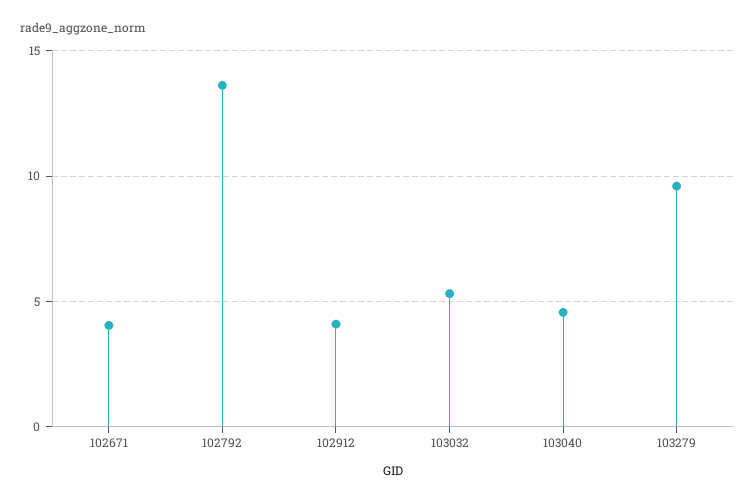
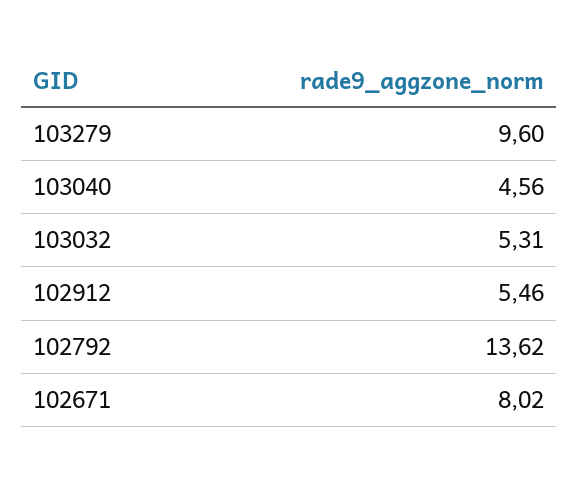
102671: 4 -> 8.02
102912: 4 -> 5.46

